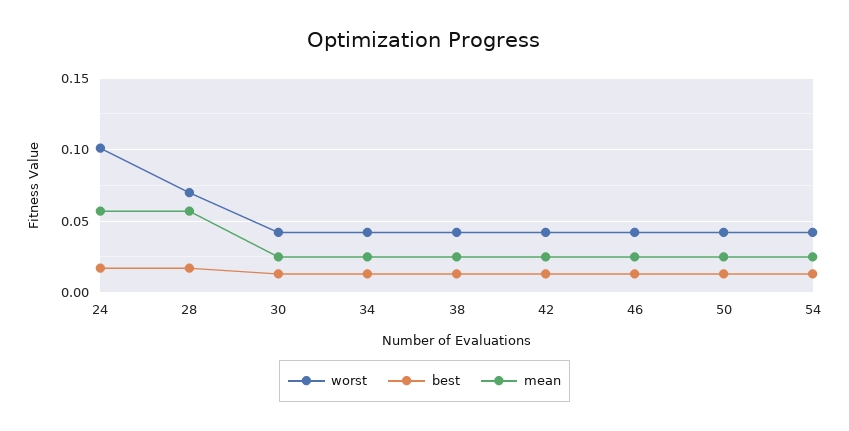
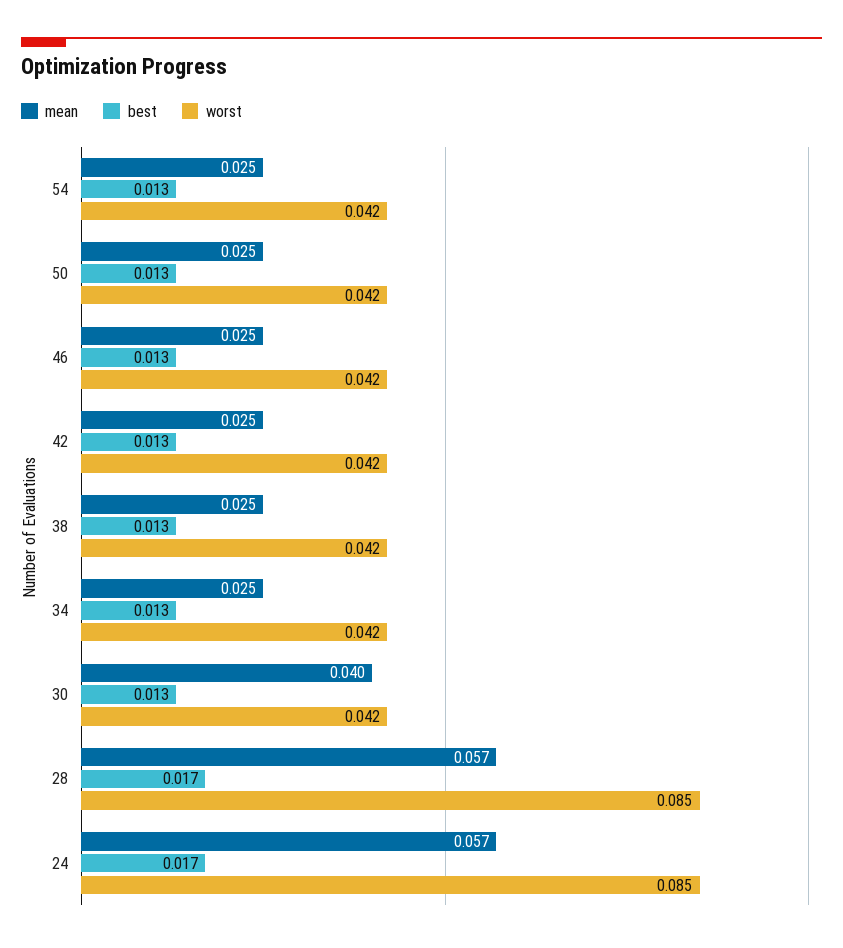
worst, 24: 0.1 -> 0.085
worst, 28: 0.07 -> 0.085
mean, 30: 0.025 -> 0.04

